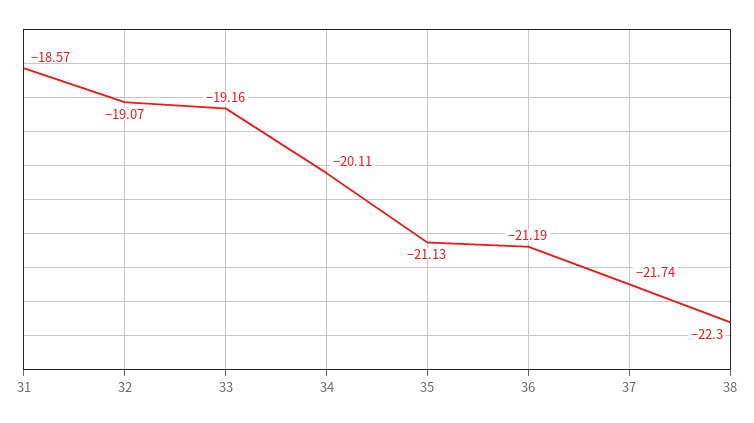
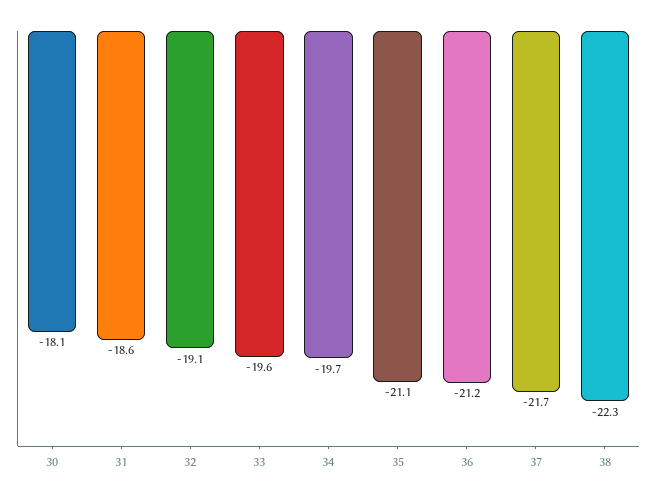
33: -19.16 -> -19.6
34: -20.11 -> -19.7
30: none -> -18.1

